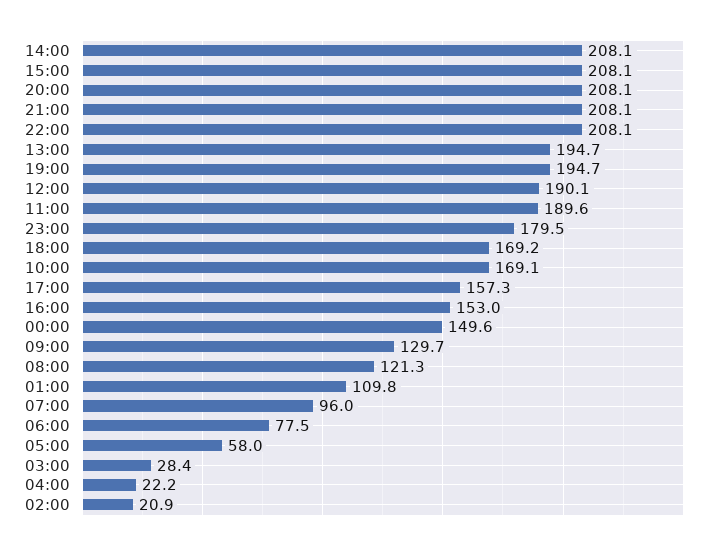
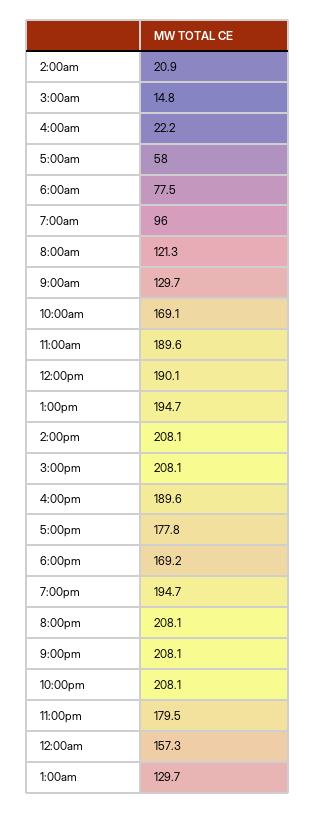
17:00: 157.3 -> 177.8
16:00: 153 -> 189.6
00:00: 149.6 -> 157.3
01:00: 109.8 -> 129.7
03:00: 28.4 -> 14.8

